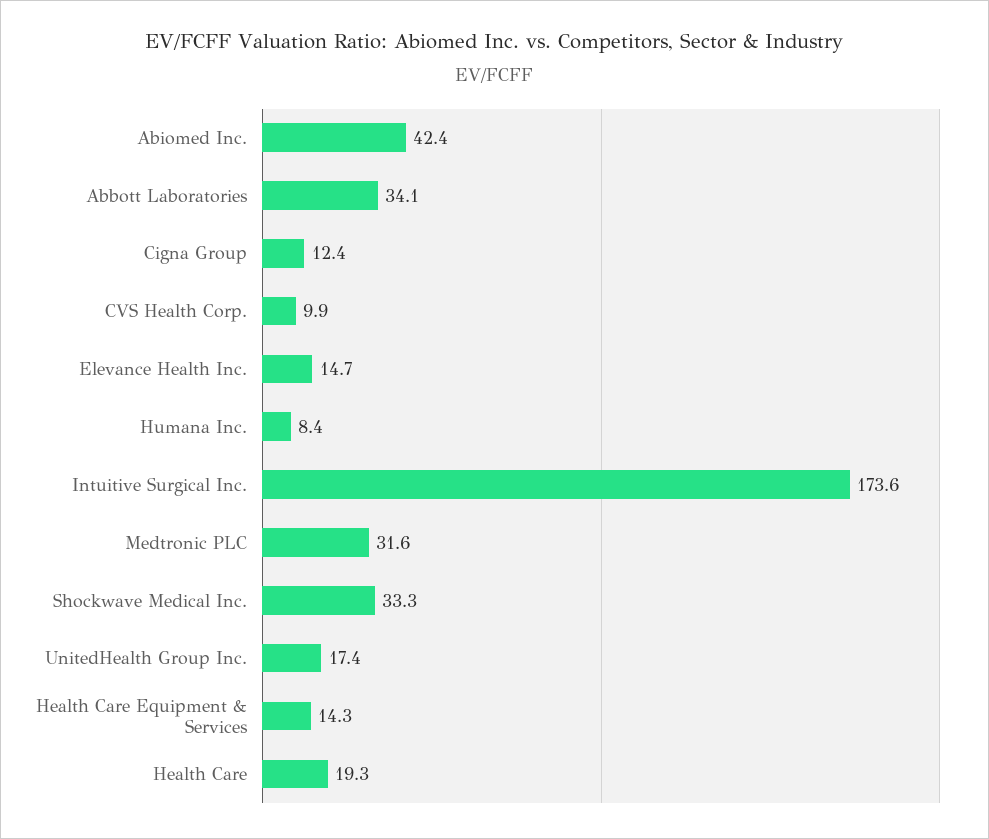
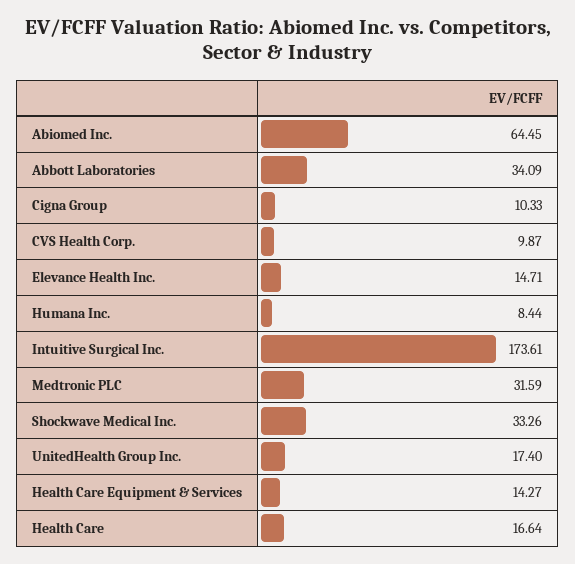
Abiomed Inc.: 42.4 -> 64.45
Cigna Group: 12.4 -> 10.33
Health Care: 19.3 -> 16.64

